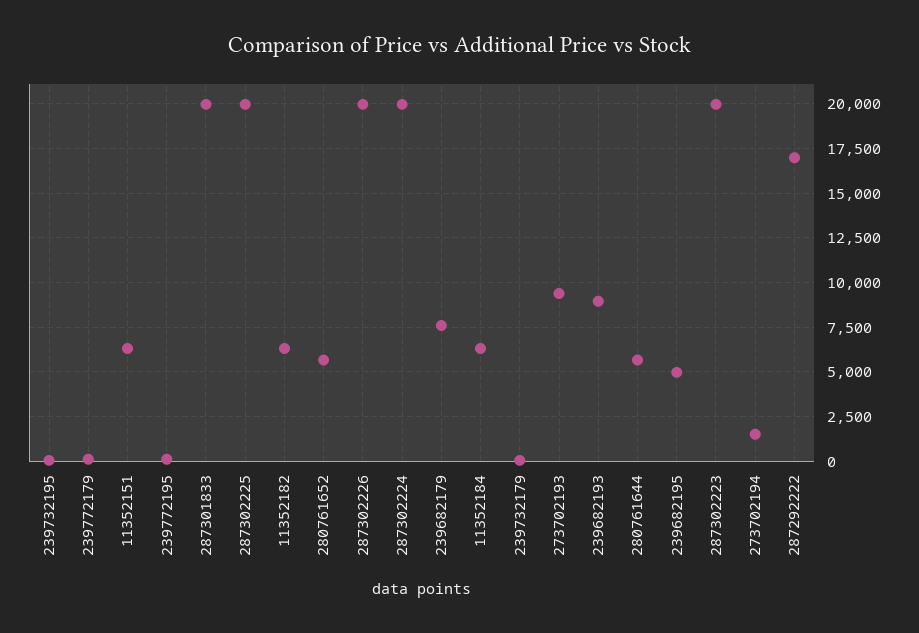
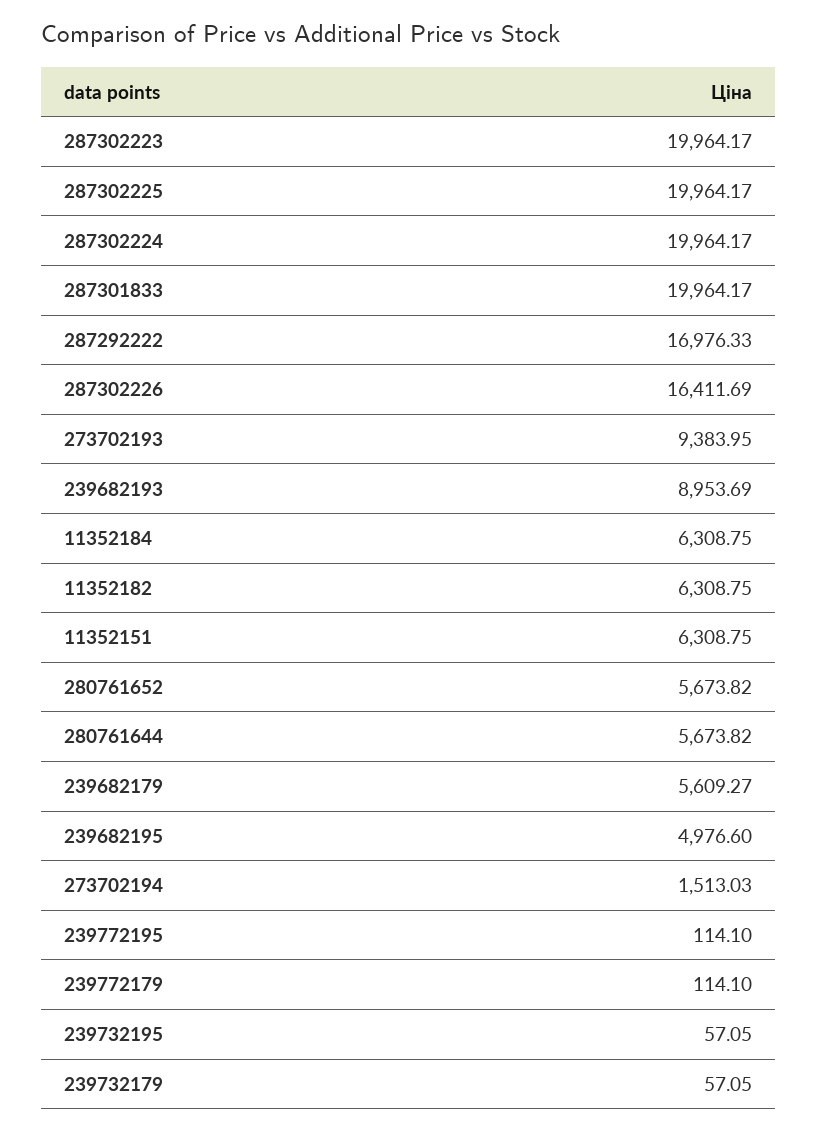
287302226: 20000 -> 16411.69
239682179: 7500 -> 5609.27

